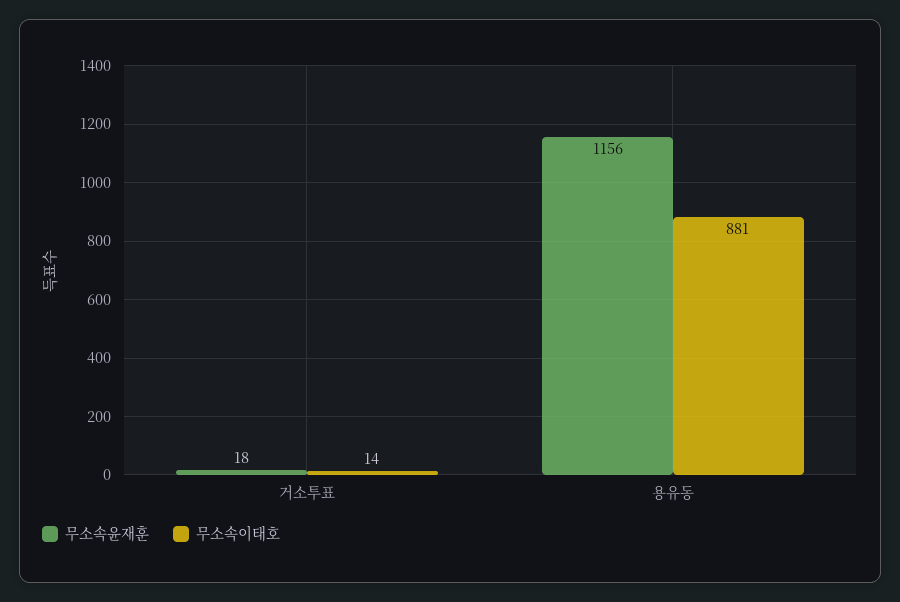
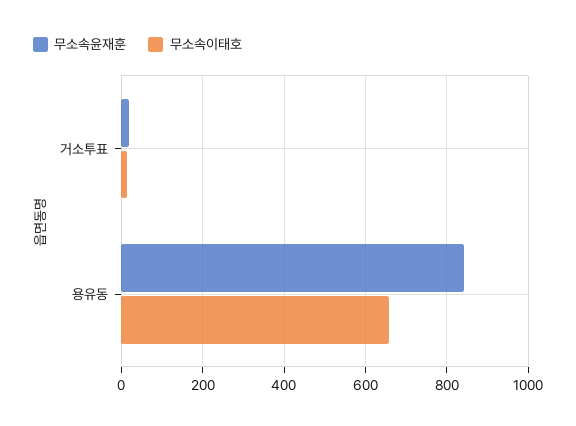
무소속윤재훈, 용유동: 1156 -> 840
무소속이태호, 용유동: 881 -> 660

